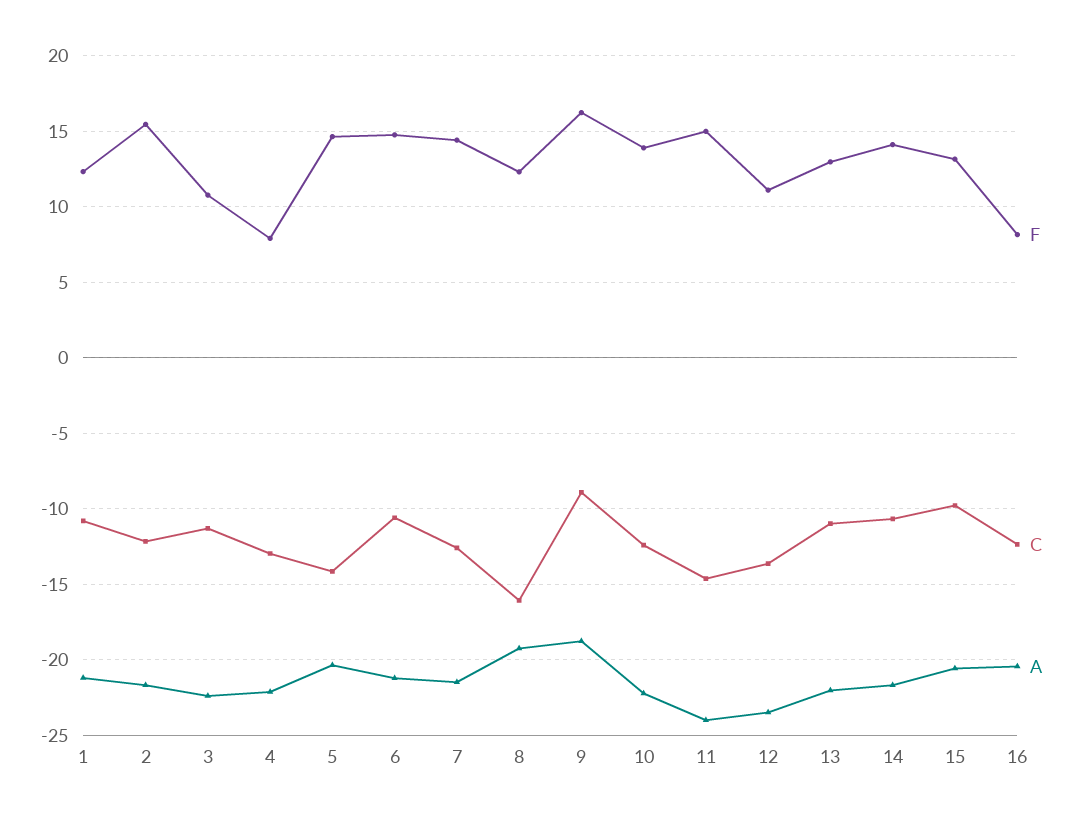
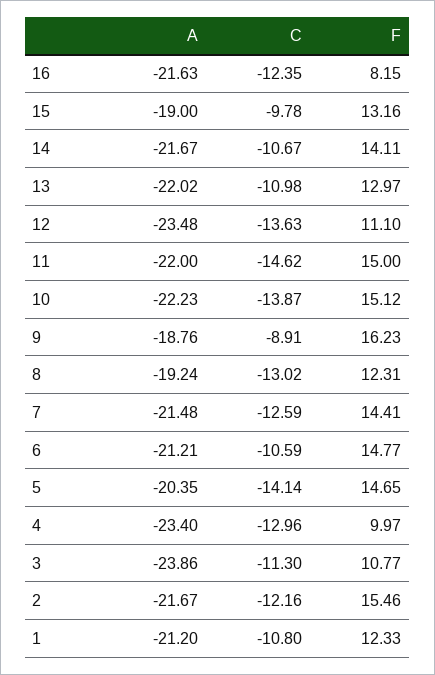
A, 3: -22.5 -> -23.86
F, 4: 8 -> 9.97
A, 4: -22 -> -23.4
C, 8: -16 -> -13.02
F, 10: 14 -> 15.12
C, 10: -12.5 -> -13.87
A, 11: -24 -> -22
A, 15: -20.5 -> -19
A, 16: -20.5 -> -21.63

